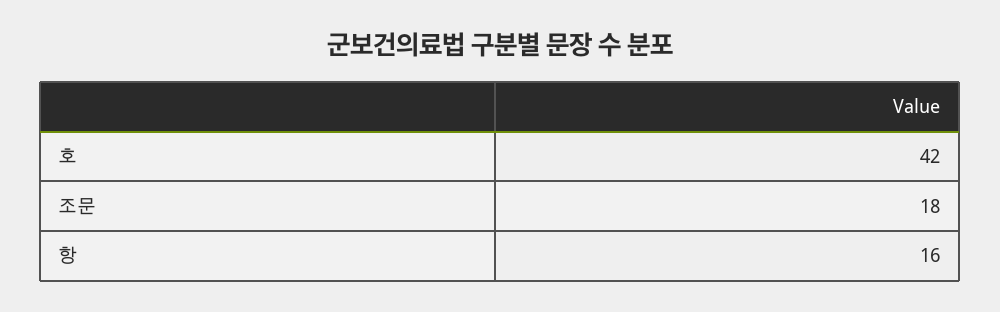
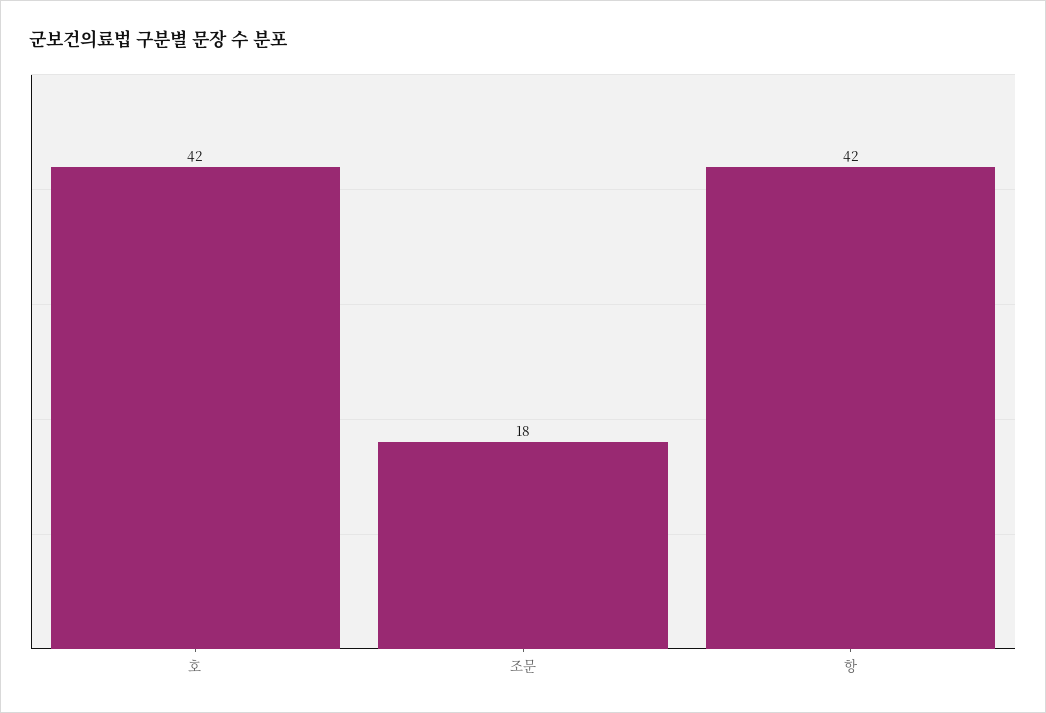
항: 16 -> 42

